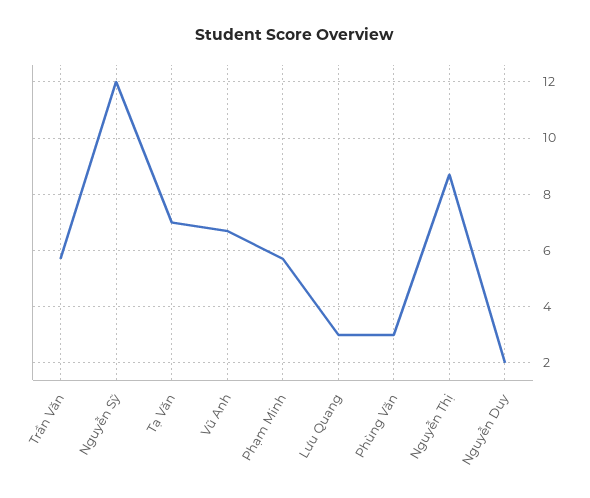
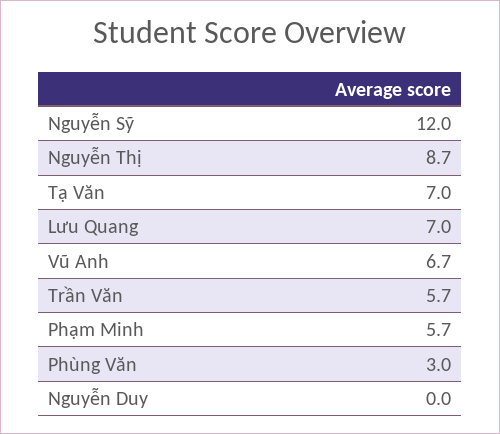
Lưu Quang: 3 -> 7
Nguyễn Duy: 2 -> 0

